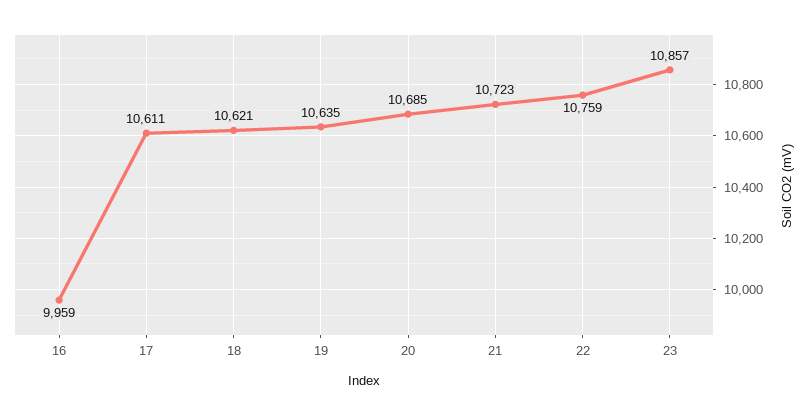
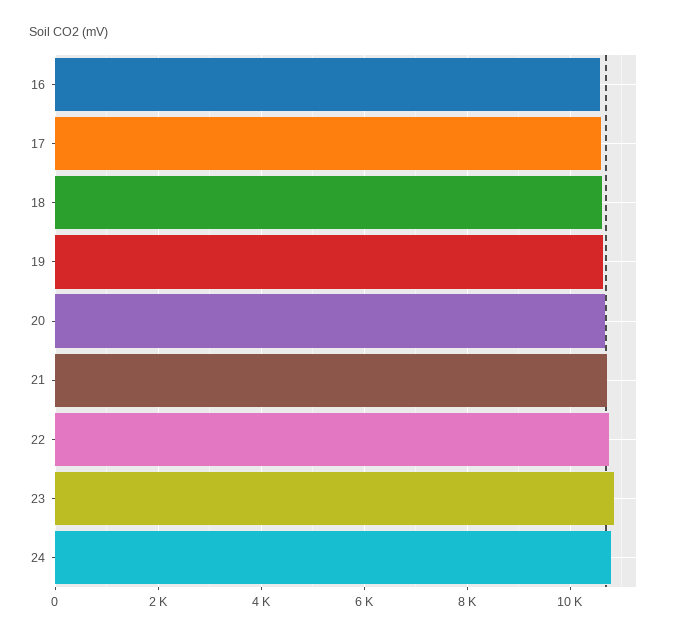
16: 9959 -> 10600
24: none -> 10800

